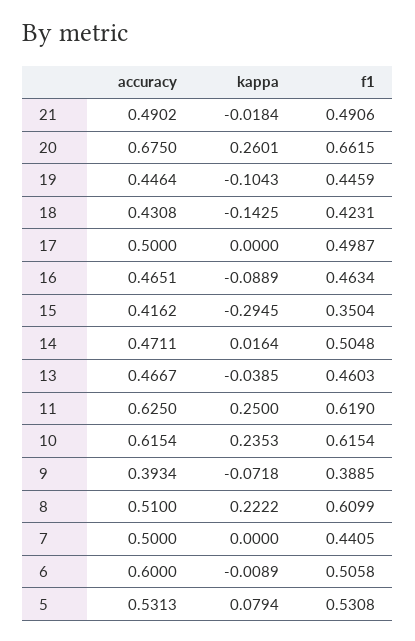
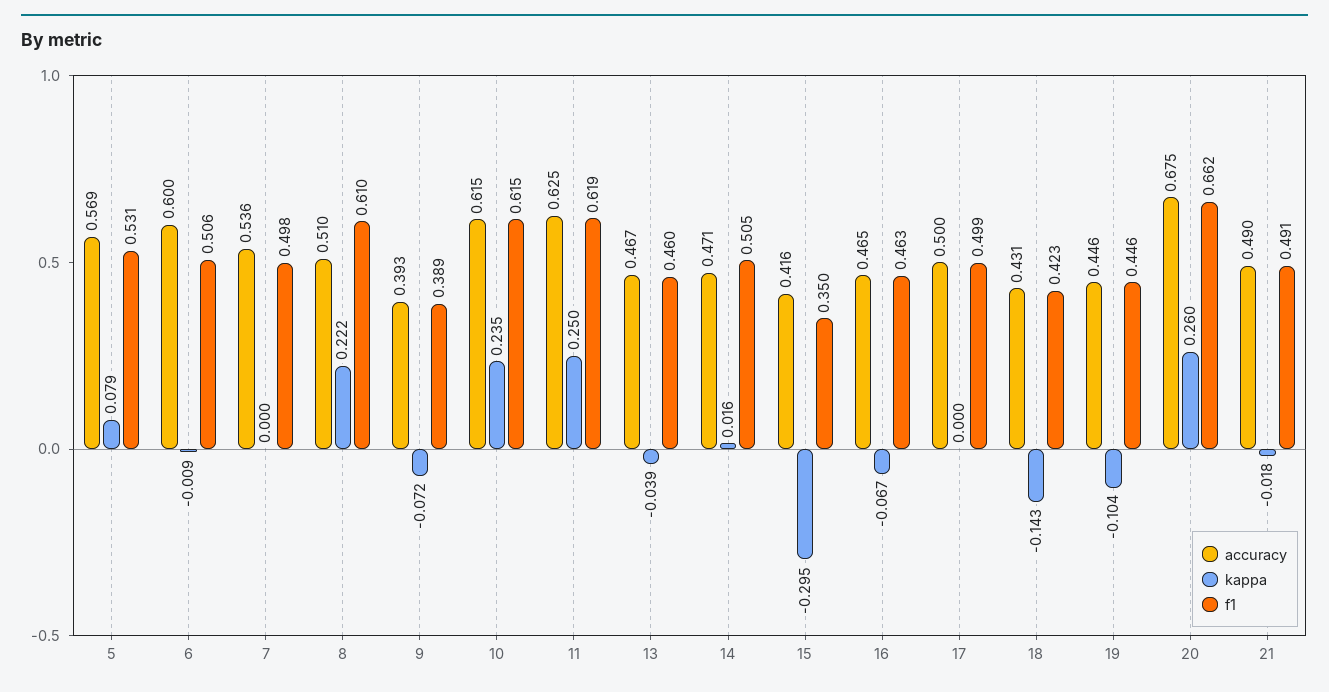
kappa, 16: -0.0889 -> -0.067
accuracy, 7: 0.5 -> 0.536
f1, 7: 0.4405 -> 0.498
accuracy, 5: 0.5313 -> 0.569

